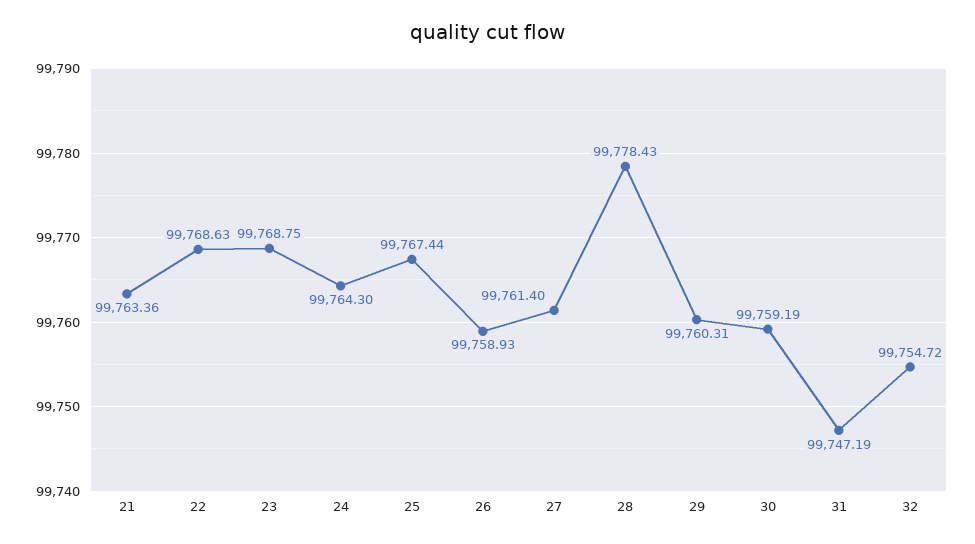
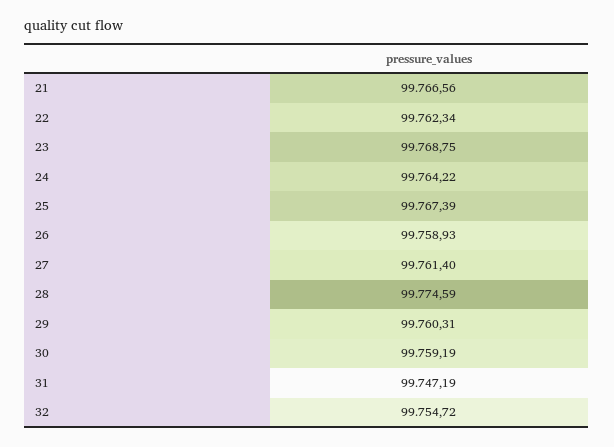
21: 99763.36 -> 99766.56
22: 99768.63 -> 99762.34
24: 99764.3 -> 99764.22
25: 99767.44 -> 99767.39
28: 99778.43 -> 99774.59

